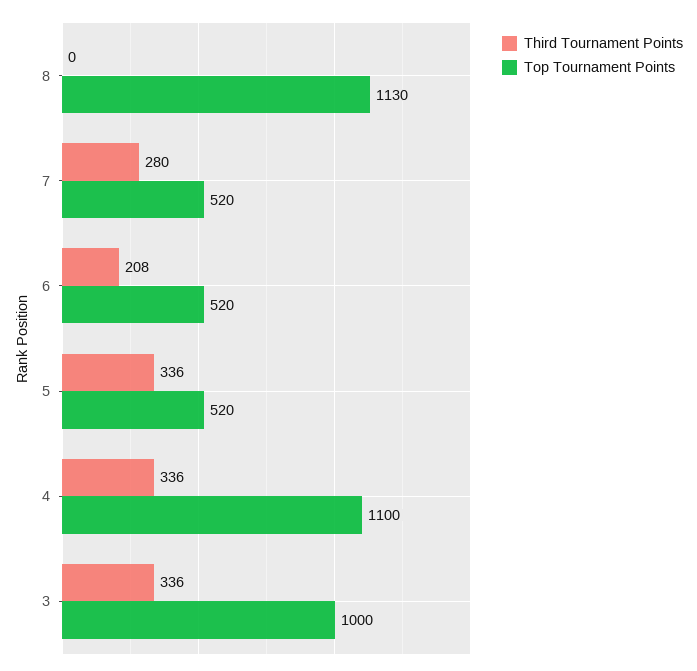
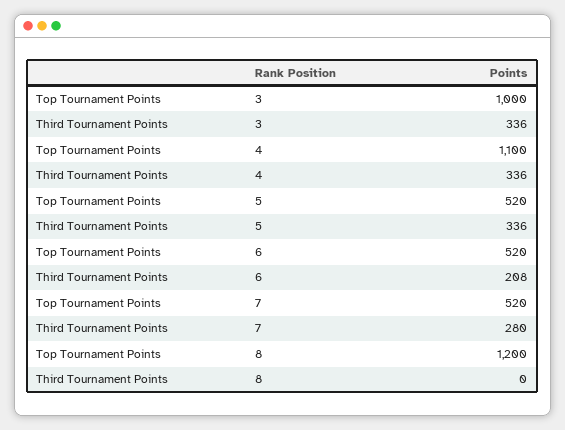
Top Tournament Points, 8: 1130 -> 1200

